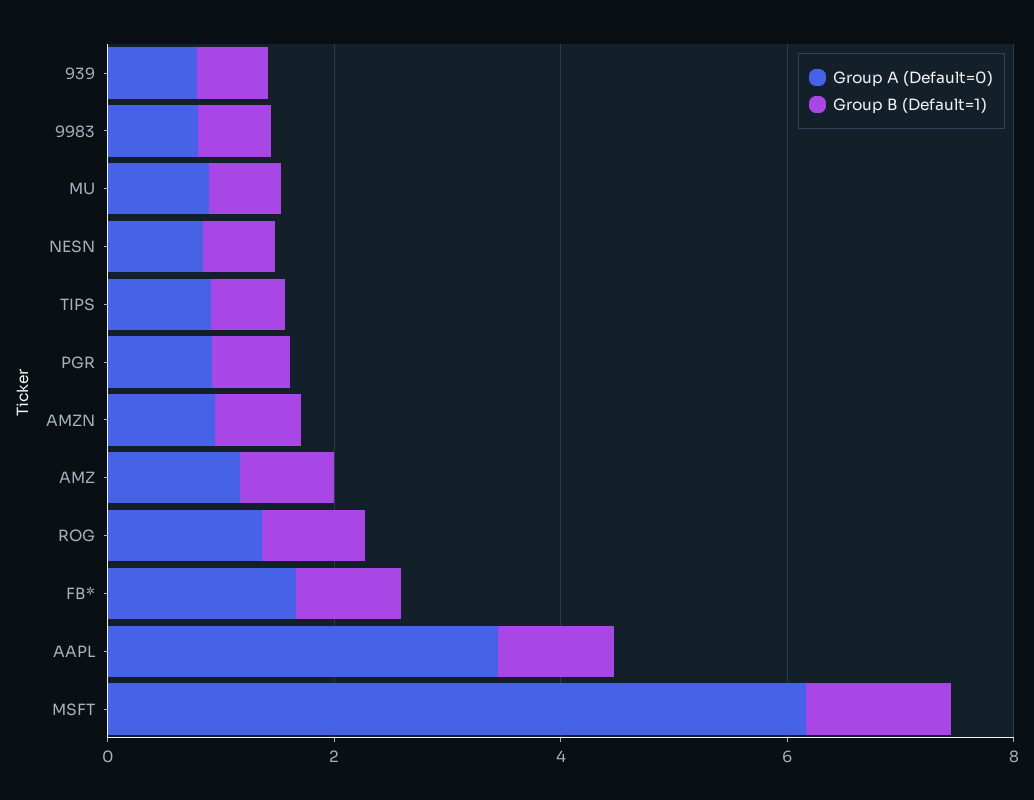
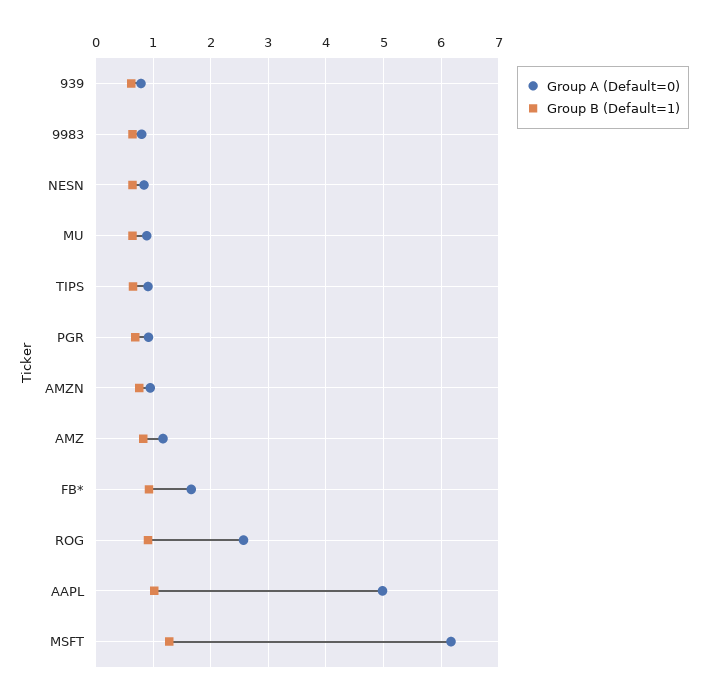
Group A (Default=0), ROG: 1.5 -> 2.6
Group A (Default=0), AAPL: 3.5 -> 5

